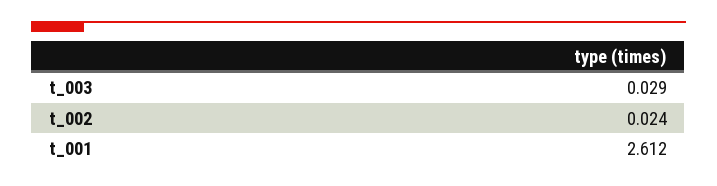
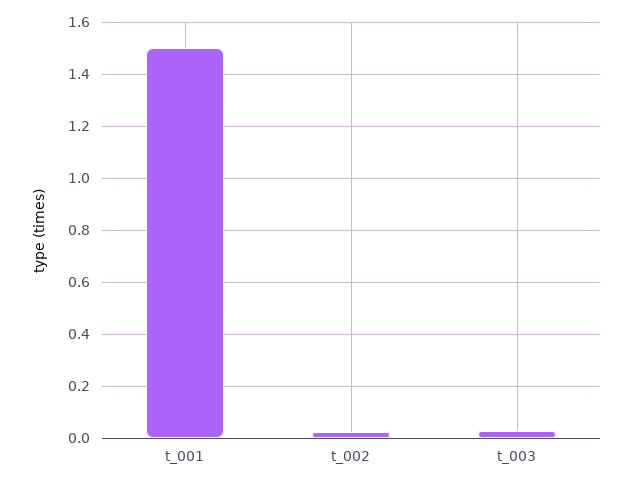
t_001: 2.612 -> 1.5

